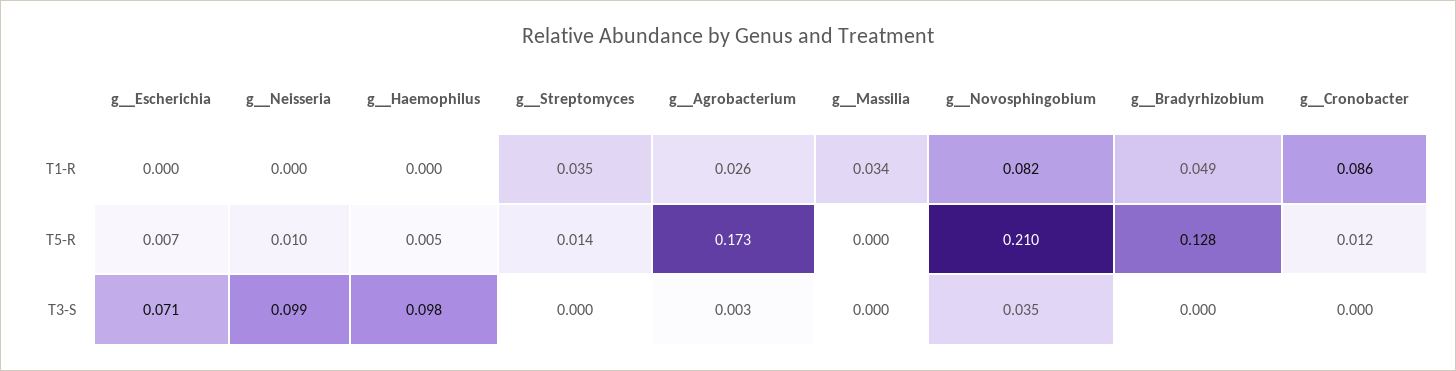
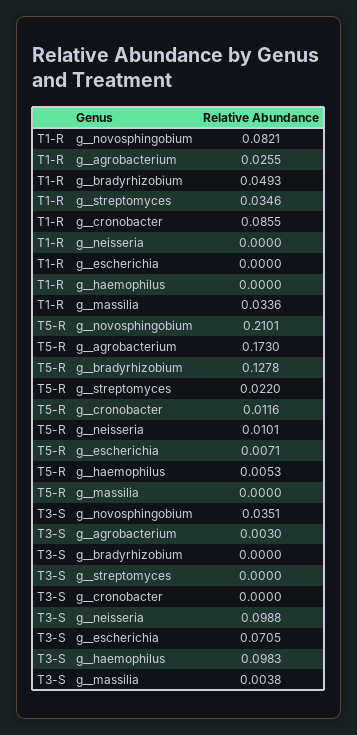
g__Streptomyces, T5-R: 0.014 -> 0.022
g__Massilia, T3-S: 0 -> 0.0038

